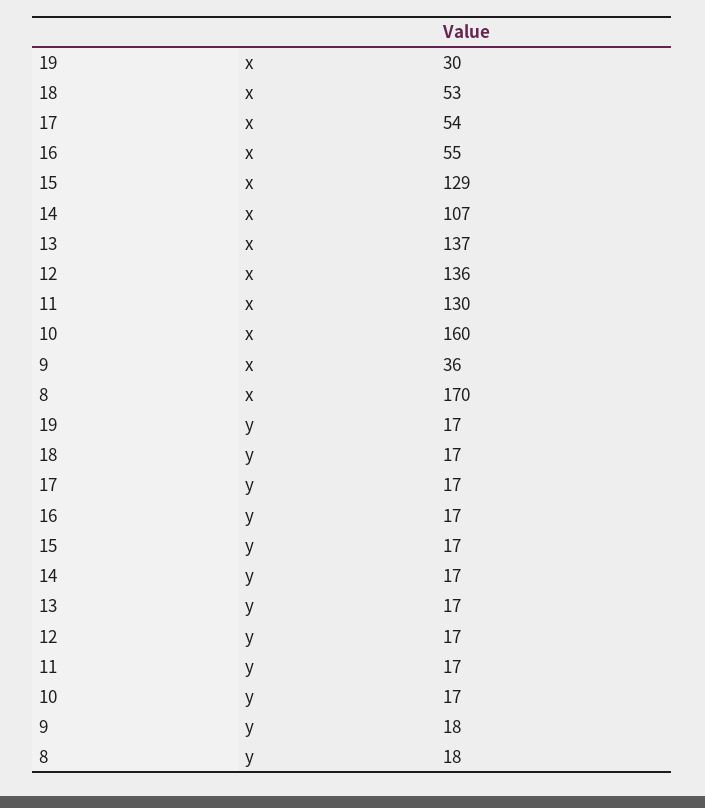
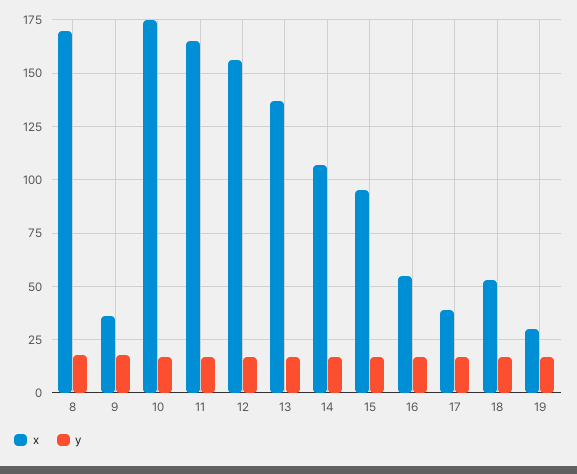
x, 17: 54 -> 40
x, 15: 129 -> 95
x, 12: 136 -> 155
x, 11: 130 -> 165
x, 10: 160 -> 175

